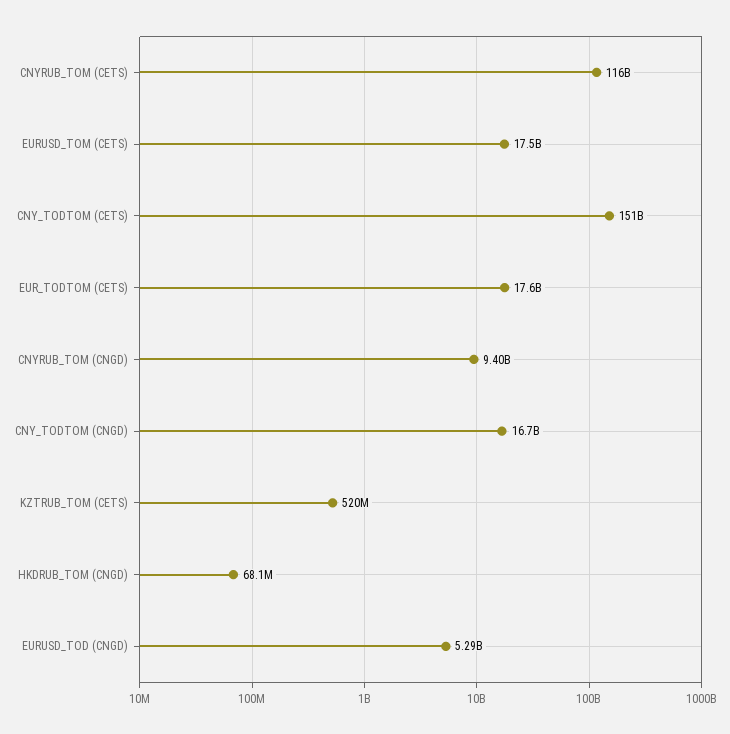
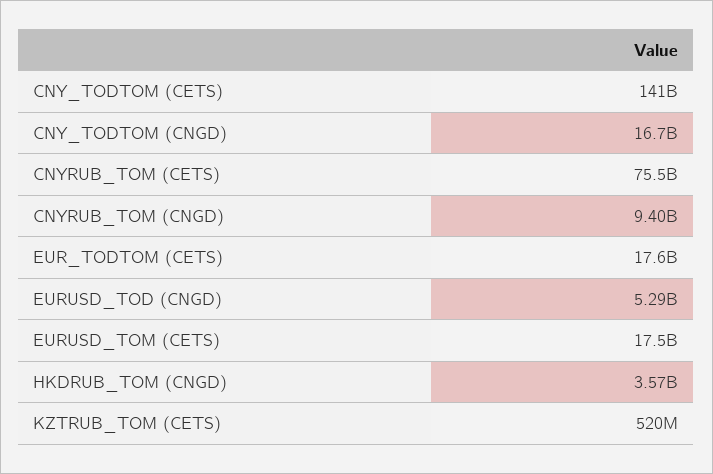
CNYRUB_TOM (CETS): 116000000000 -> 75500000000
CNY_TODTOM (CETS): 151000000000 -> 141000000000
HKDRUB_TOM (CNGD): 68100000 -> 3570000000

